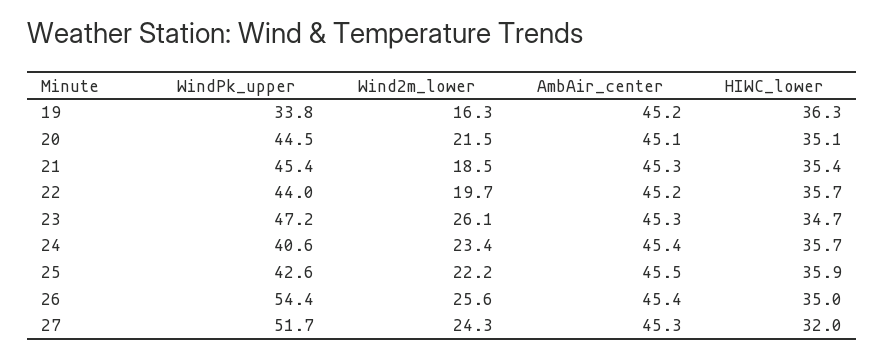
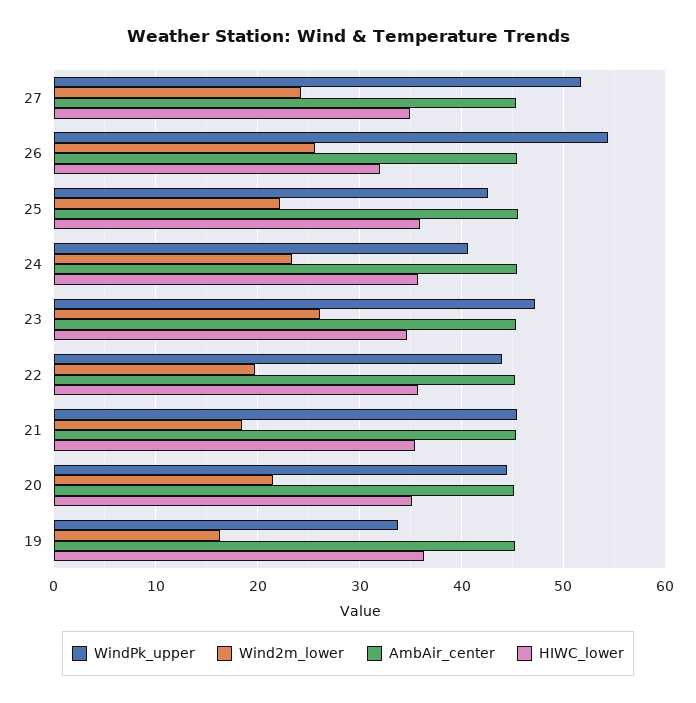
HIWC_lower, 26: 35 -> 32
HIWC_lower, 27: 32 -> 35

